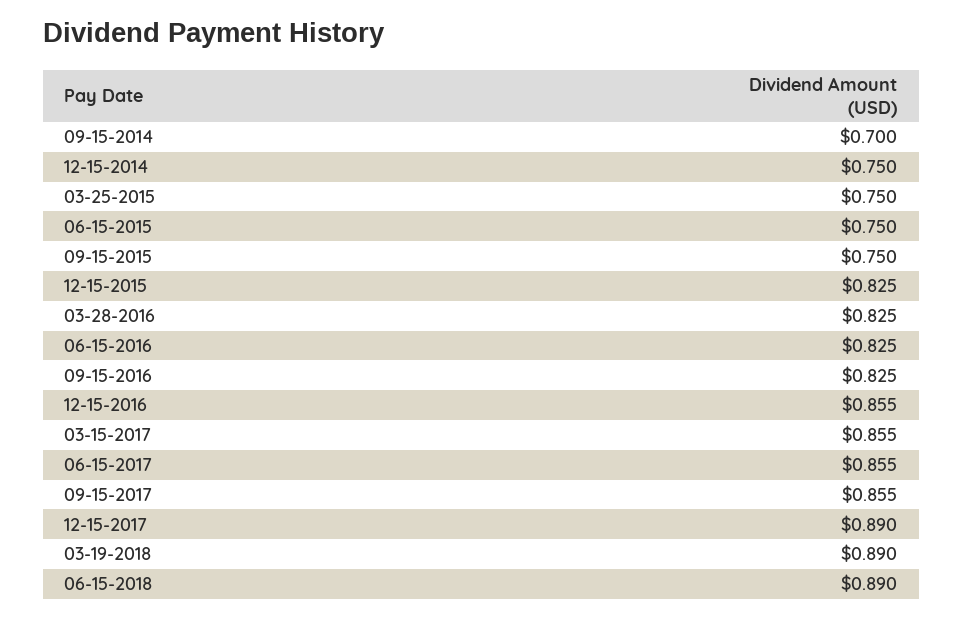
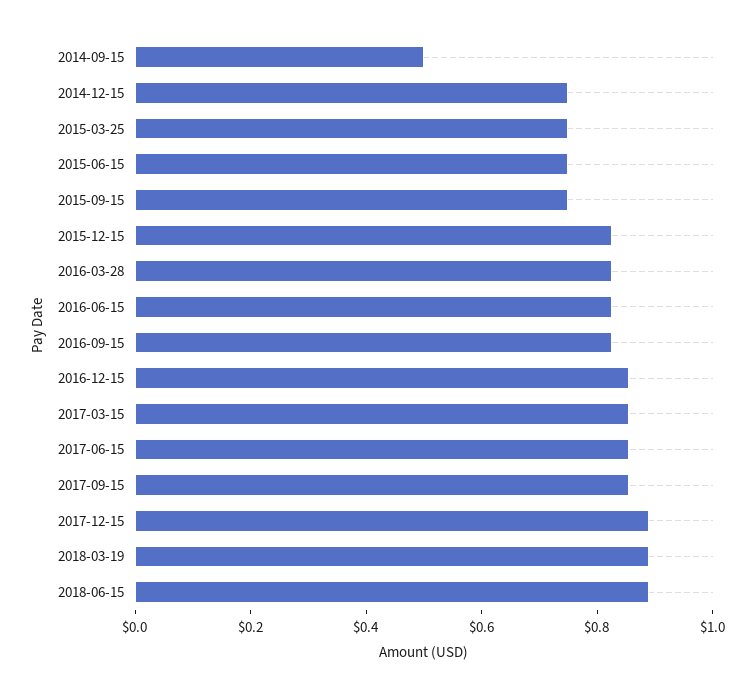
09-15-2014: 0.7 -> 0.5

